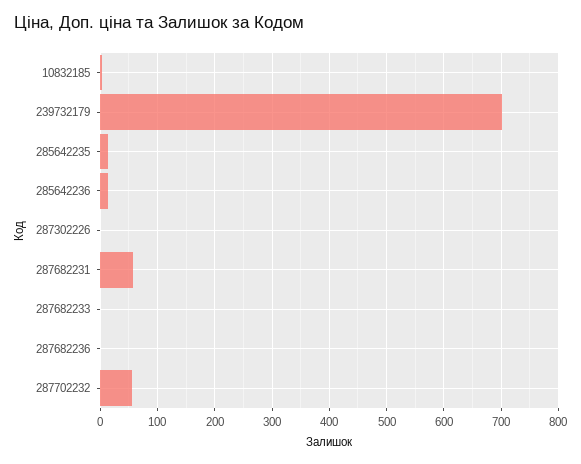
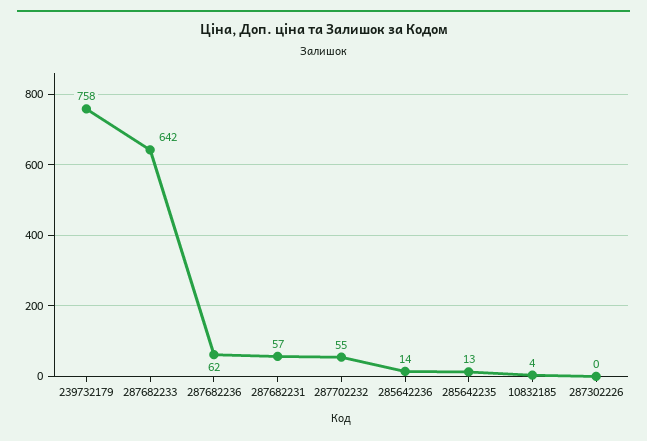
239732179: 700 -> 758
287682233: 0 -> 642
287682236: 0 -> 62

